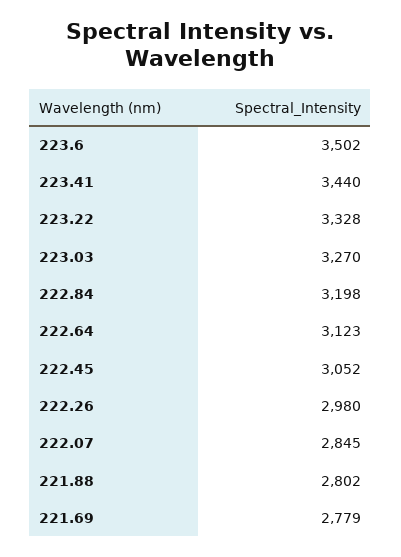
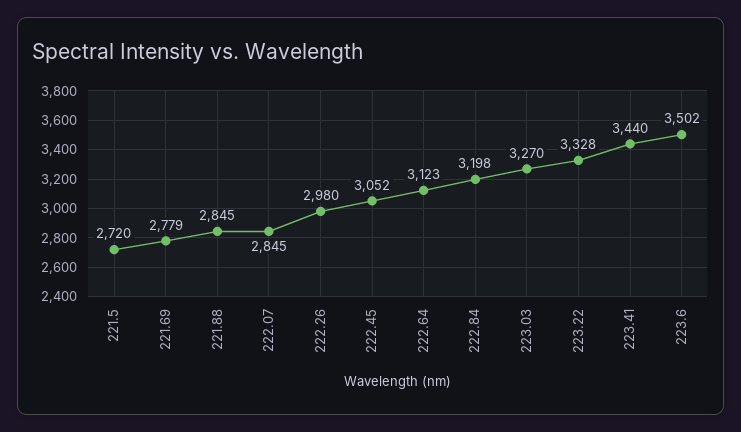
221.88: 2802 -> 2845
221.5: none -> 2720

